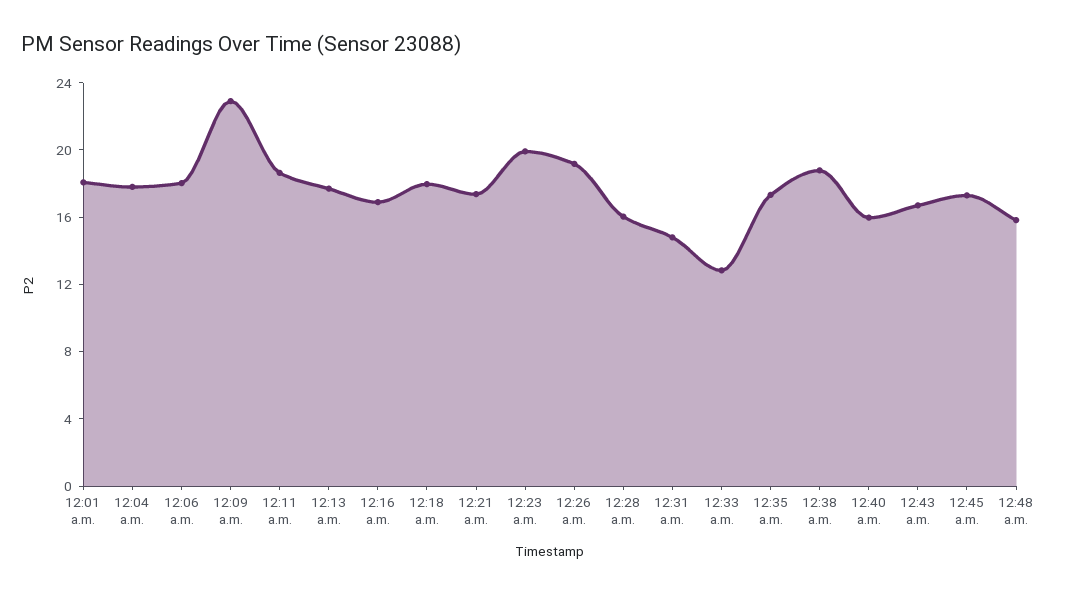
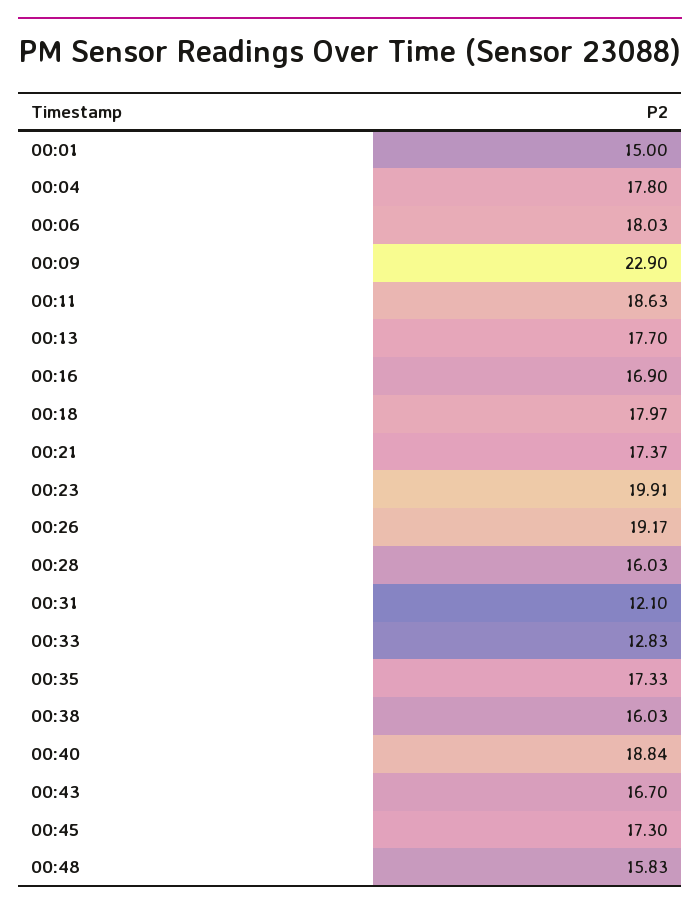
12:01 a.m.: 18 -> 15
12:31 a.m.: 15 -> 12.1
12:38 a.m.: 19 -> 16.03
12:40 a.m.: 16 -> 18.84

